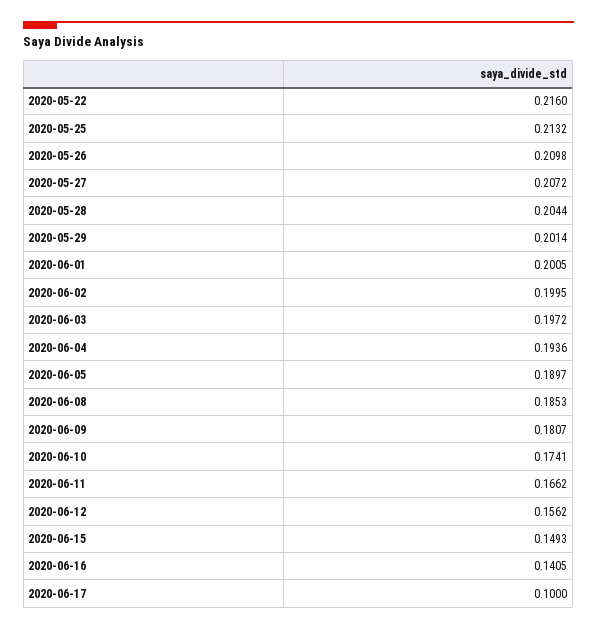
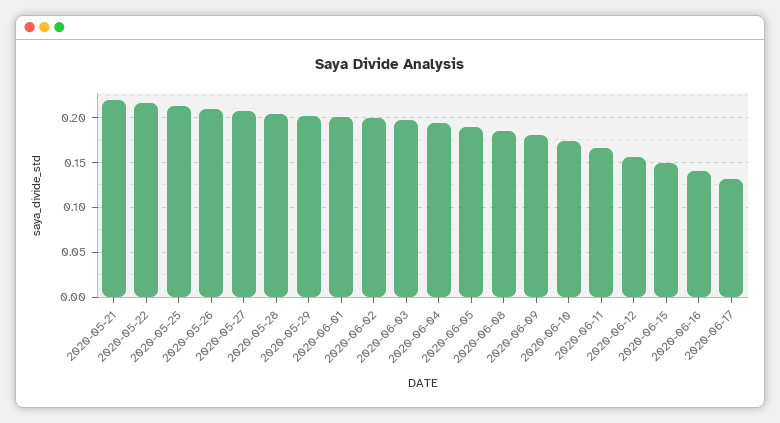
2020-06-17: 0.1 -> 0.13
2020-05-21: none -> 0.22

